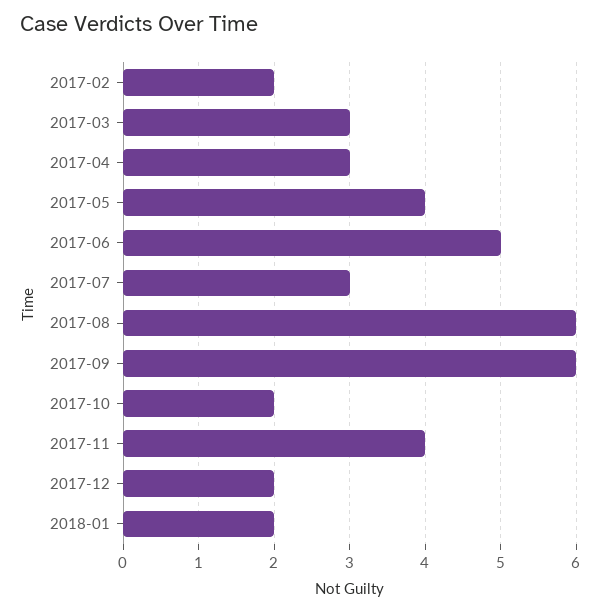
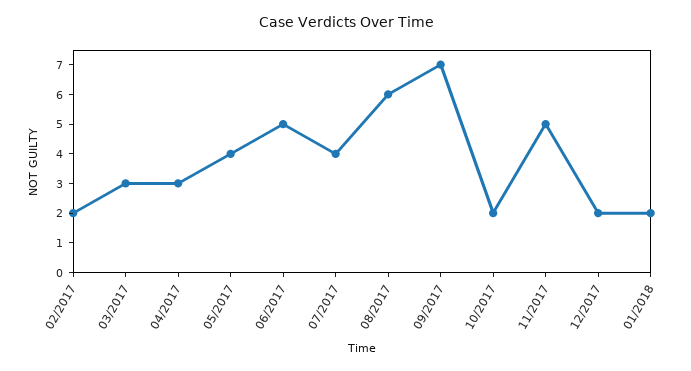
2017-07: 3 -> 4
2017-09: 6 -> 7
2017-11: 4 -> 5

